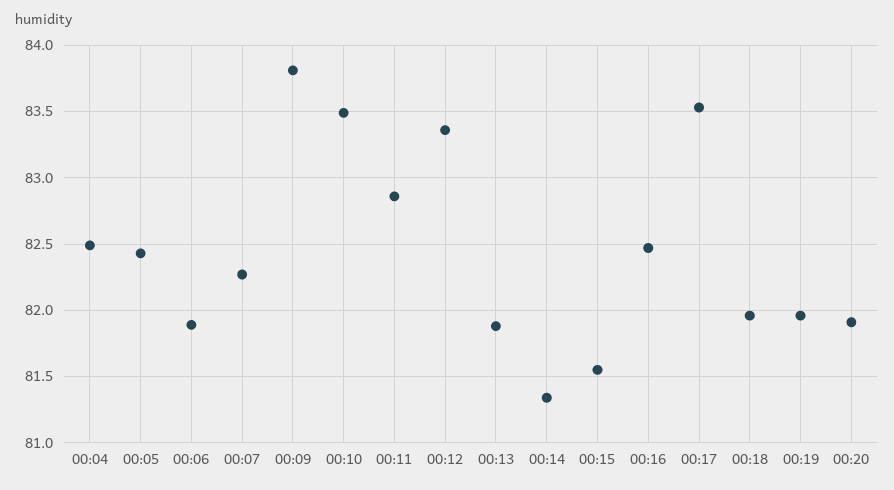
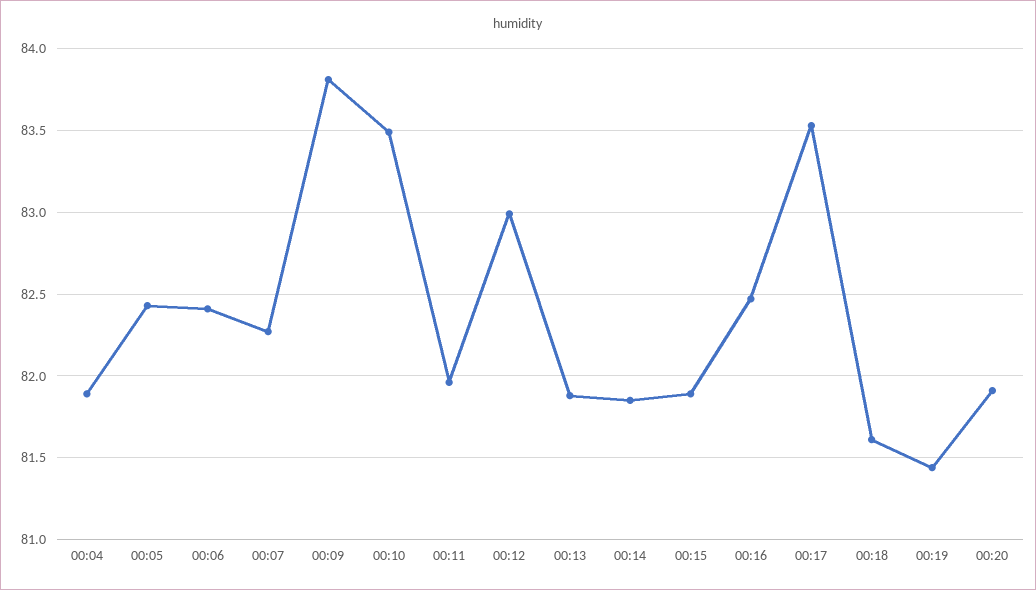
00:04: 82.5 -> 81.9
00:06: 81.9 -> 82.4
00:11: 82.85 -> 81.95
00:12: 83.35 -> 83
00:14: 81.35 -> 81.85
00:15: 81.55 -> 81.9
00:18: 81.95 -> 81.6
00:19: 81.95 -> 81.45

